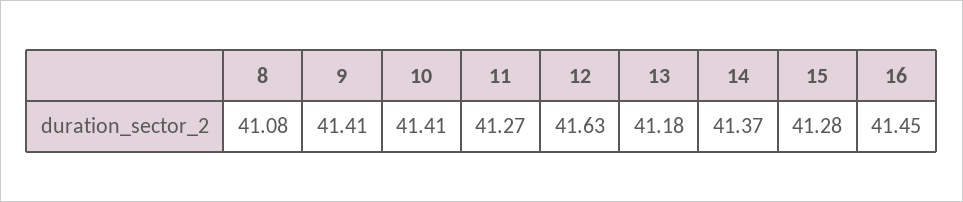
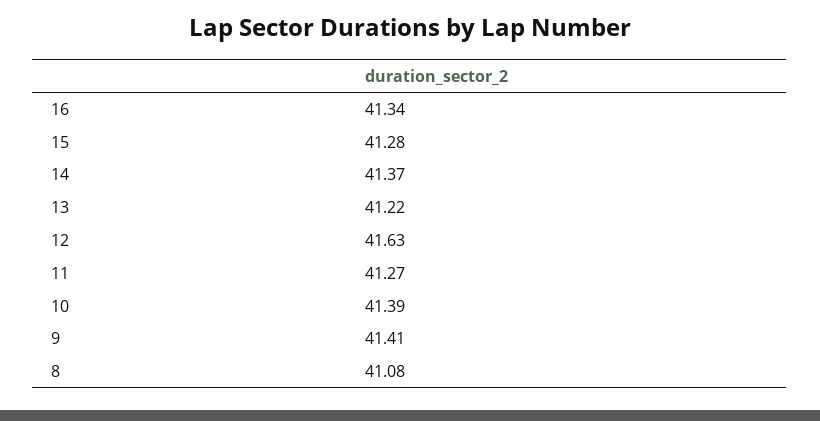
10: 41.41 -> 41.39
13: 41.18 -> 41.22
16: 41.45 -> 41.34

